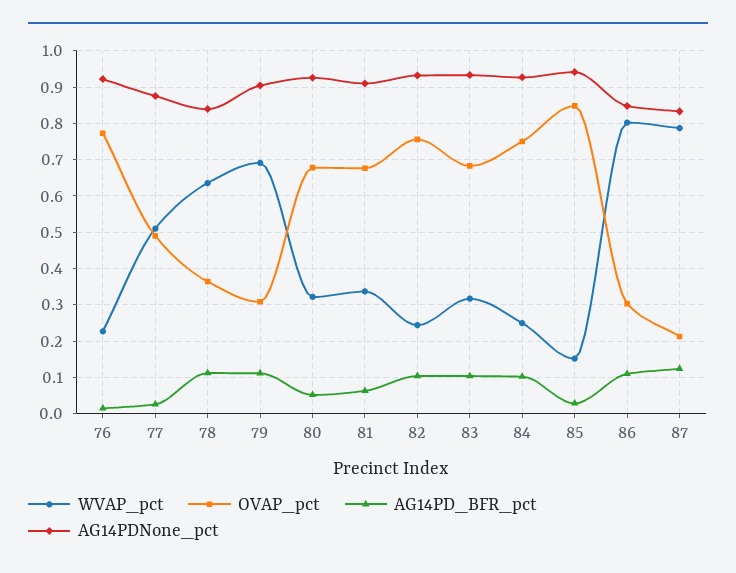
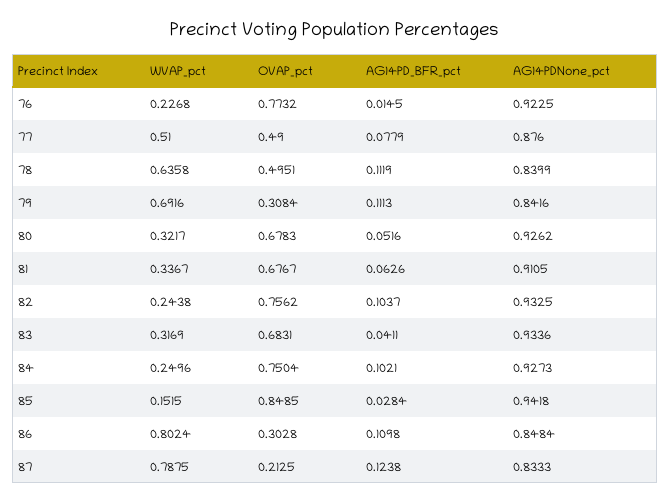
AG14PD_BFR_pct, 77: 0.02 -> 0.0779
OVAP_pct, 78: 0.36 -> 0.4951
AG14PDNone_pct, 79: 0.9 -> 0.8416
AG14PD_BFR_pct, 83: 0.1 -> 0.0411

